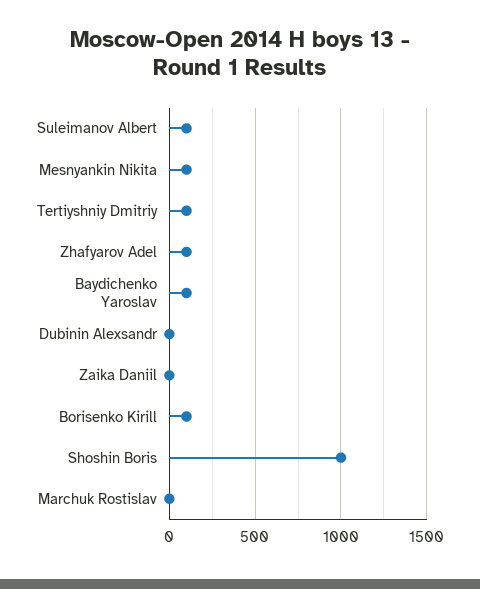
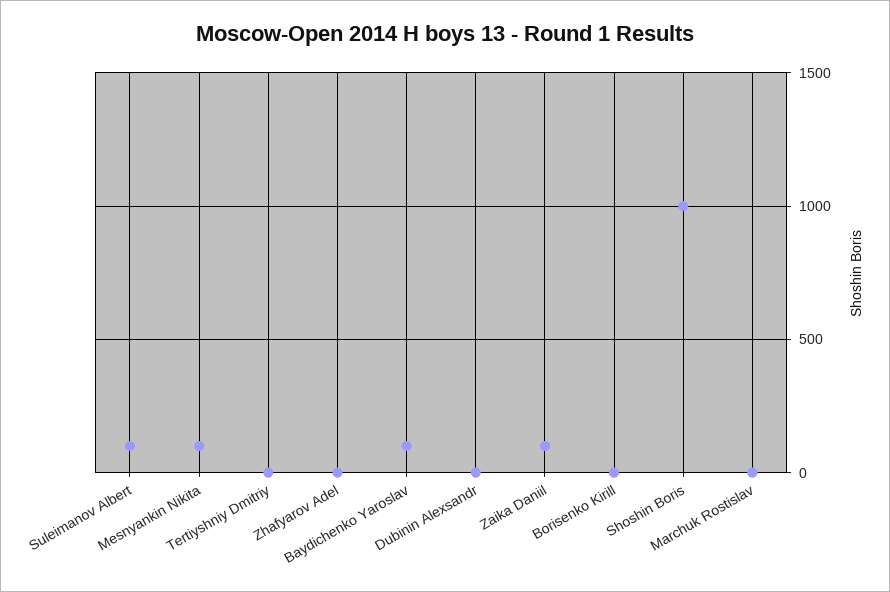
Tertiyshniy Dmitriy: 100 -> 0
Zhafyarov Adel: 100 -> 0
Zaika Daniil: 0 -> 100
Borisenko Kirill: 100 -> 0

